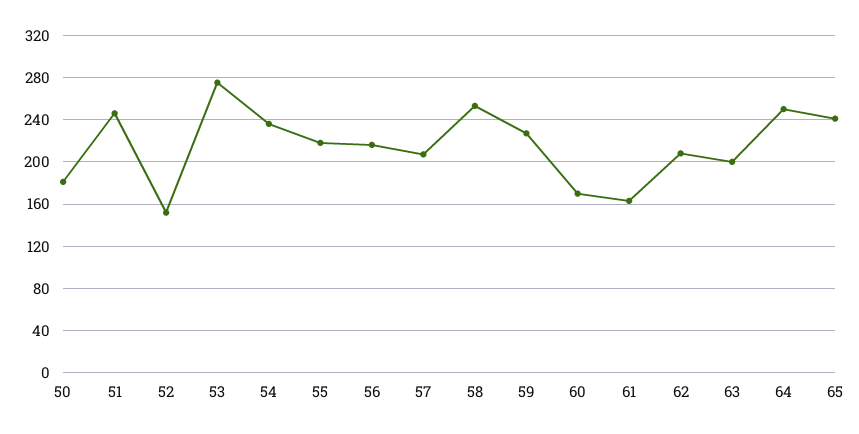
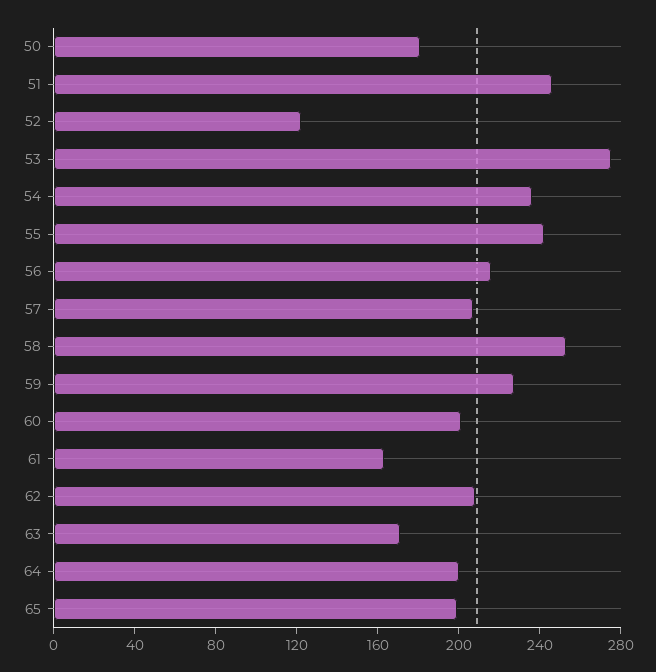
52: 150 -> 120
55: 220 -> 240
60: 170 -> 200
63: 200 -> 170
64: 250 -> 200
65: 240 -> 200

